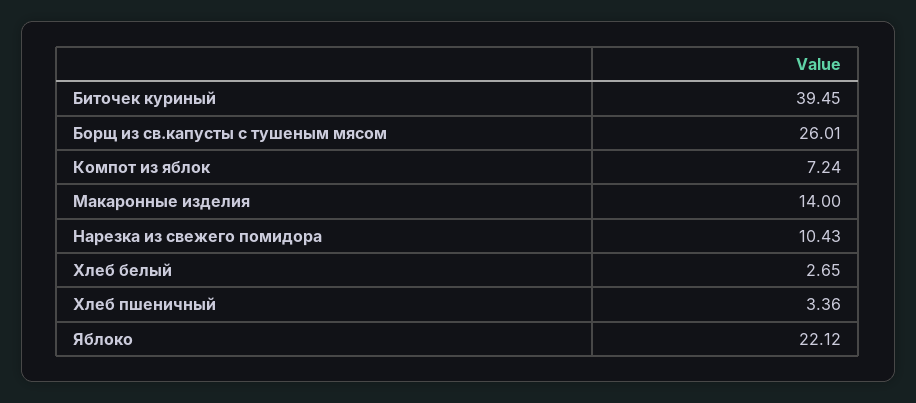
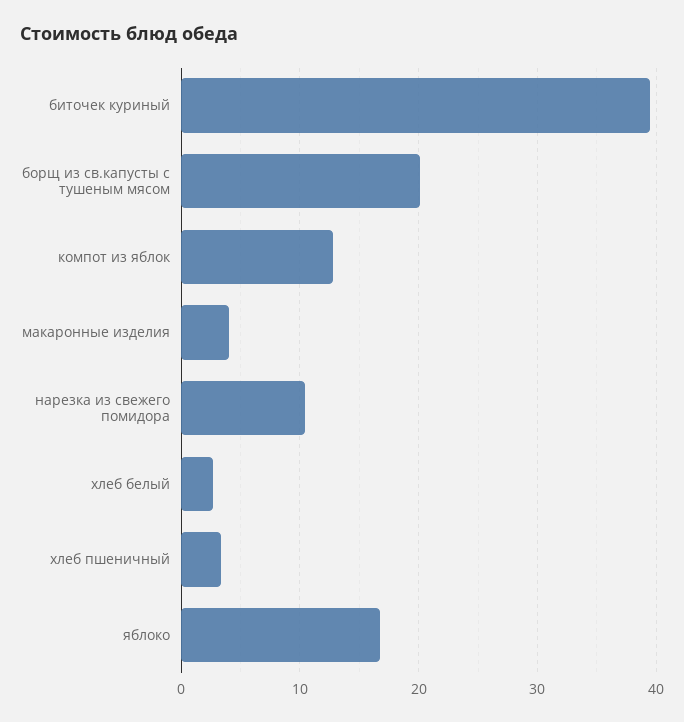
Борщ из св.капусты с тушеным мясом: 26.01 -> 20
Компот из яблок: 7.24 -> 13
Макаронные изделия: 14 -> 4
Яблоко: 22.12 -> 17

